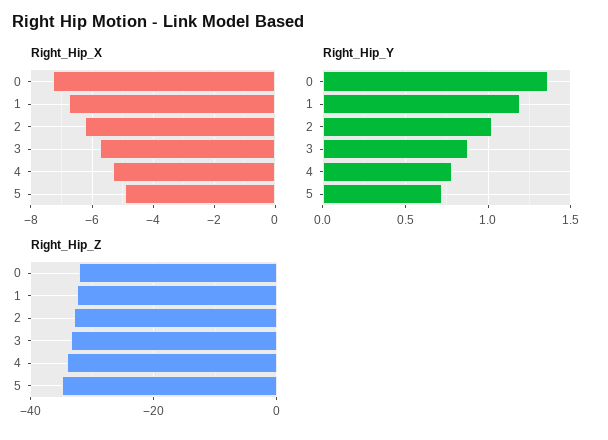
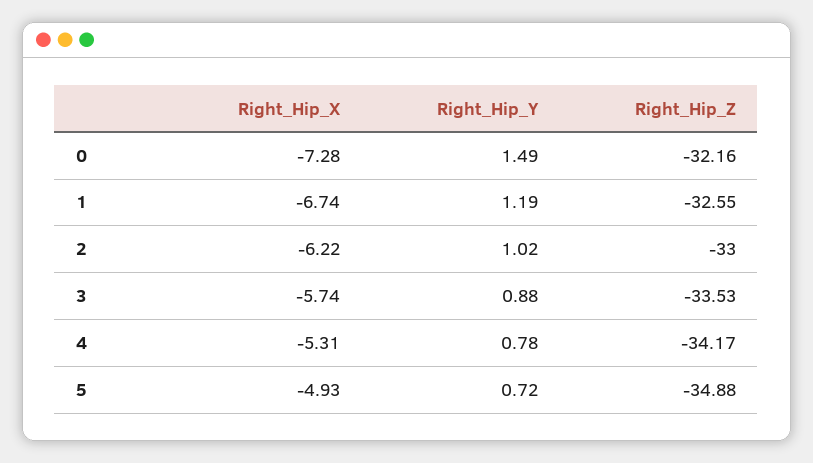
Right_Hip_Y, 0: 1.35 -> 1.49

